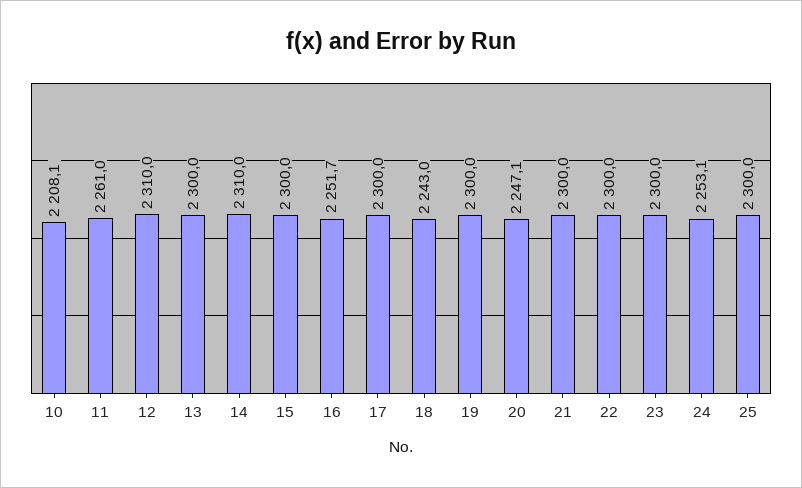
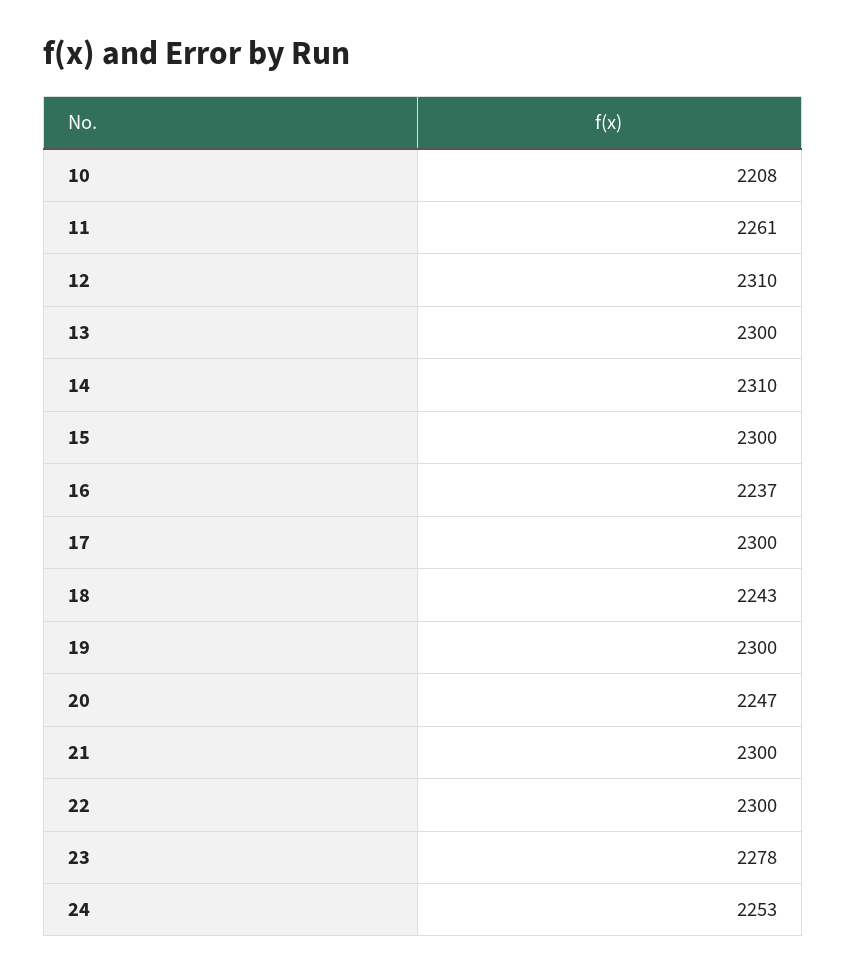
16: 2251.7 -> 2237
23: 2300 -> 2278
25: 2300 -> none

